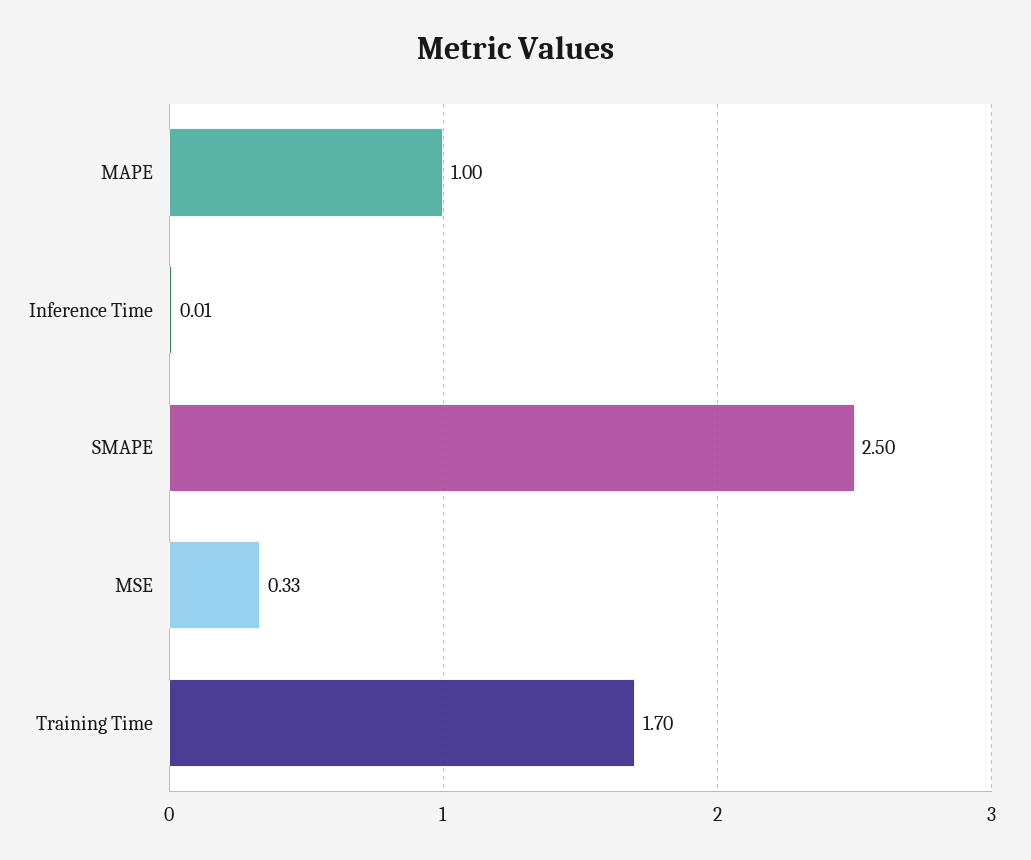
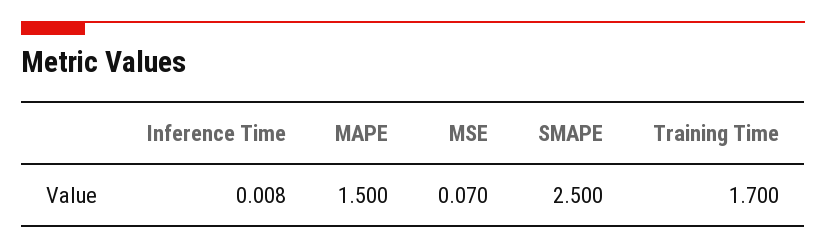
MAPE: 1 -> 1.5
MSE: 0.33 -> 0.07

